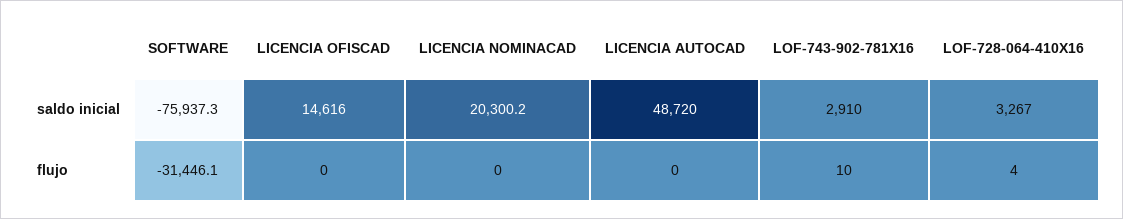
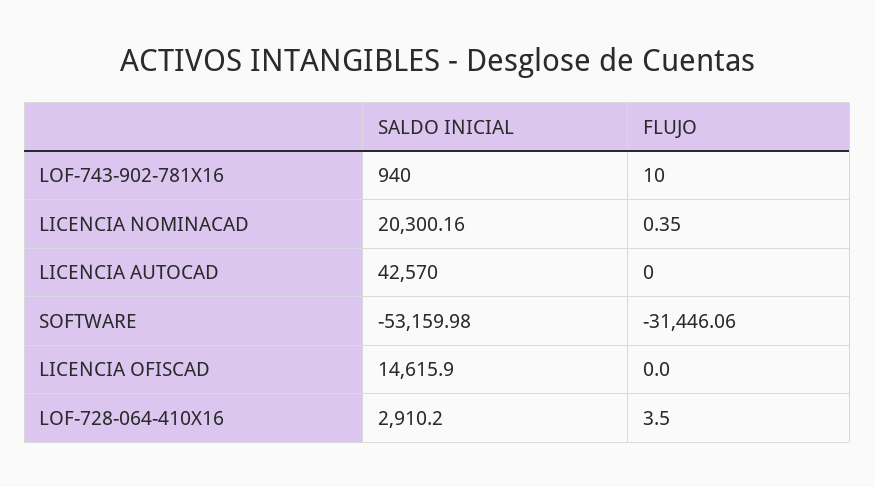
SOFTWARE, saldo inicial: -75937.3 -> -53159.98
LICENCIA AUTOCAD, saldo inicial: 48720 -> 42570
LOF-743-902-781X16, saldo inicial: 2910 -> 940
LOF-728-064-410X16, saldo inicial: 3267 -> 2910.2
LICENCIA NOMINACAD, flujo: 0 -> 0.35

